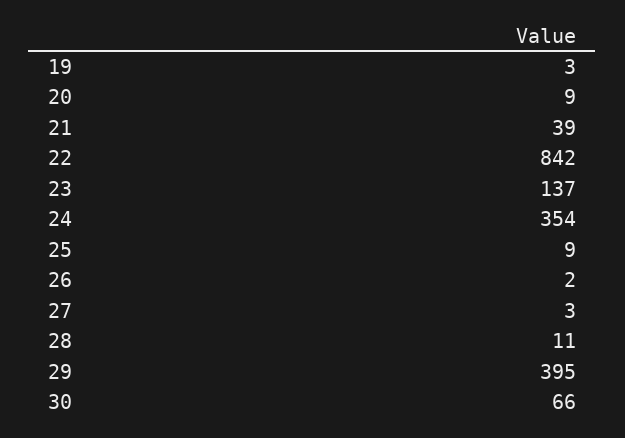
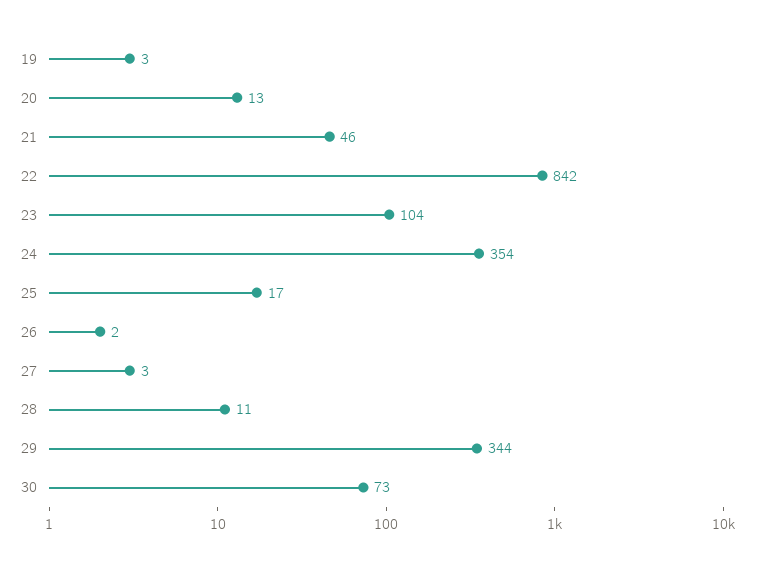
20: 9 -> 13
21: 39 -> 46
23: 137 -> 104
25: 9 -> 17
29: 395 -> 344
30: 66 -> 73

